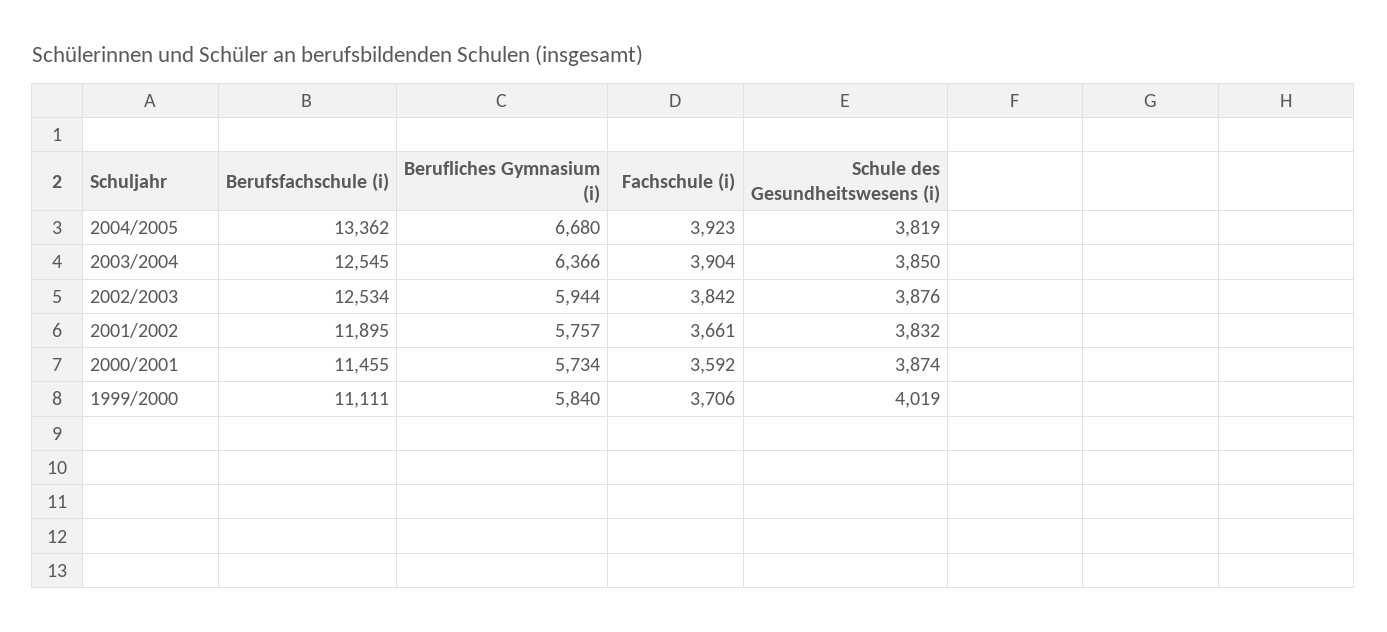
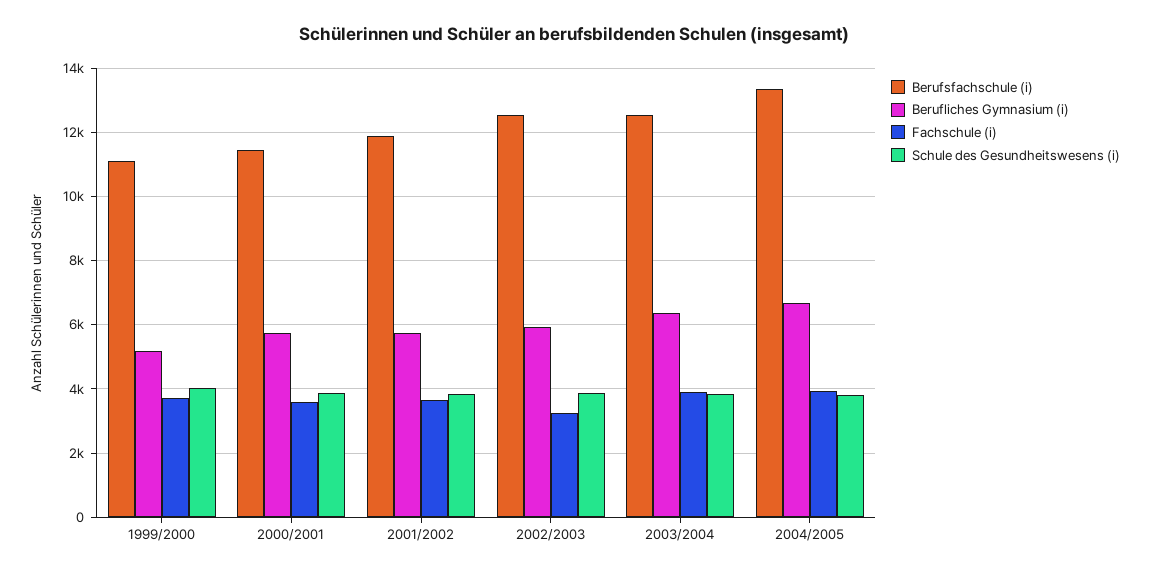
Fachschule (i), 2002/2003: 3842 -> 3200
Berufliches Gymnasium (i), 1999/2000: 5840 -> 5200

